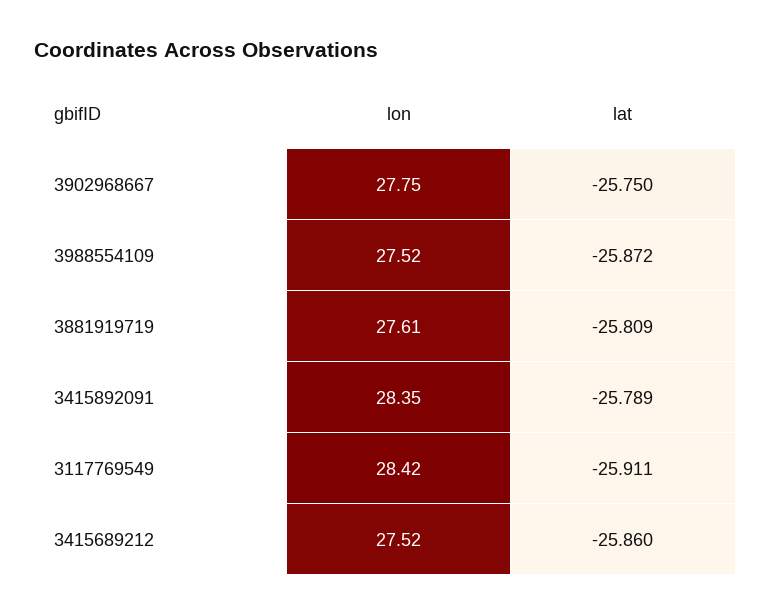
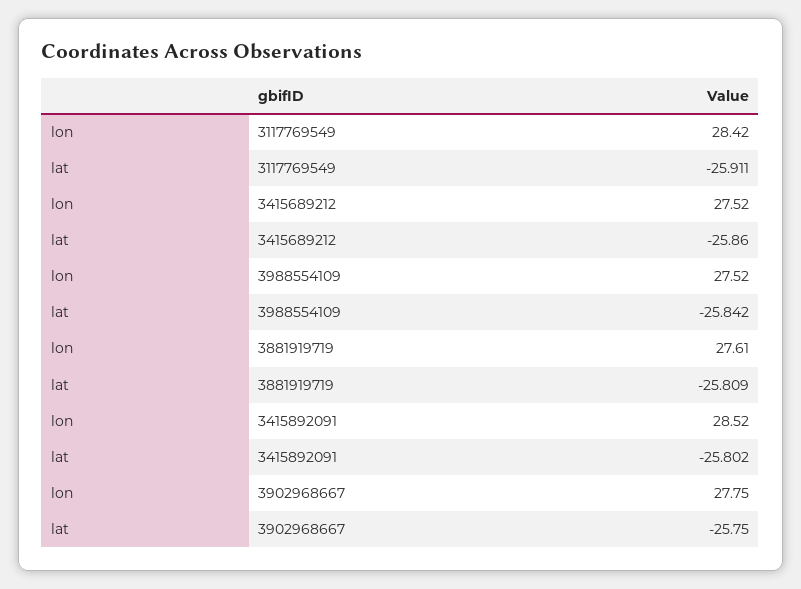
lat, 3988554109: -25.872 -> -25.842
lon, 3415892091: 28.35 -> 28.52
lat, 3415892091: -25.789 -> -25.802

